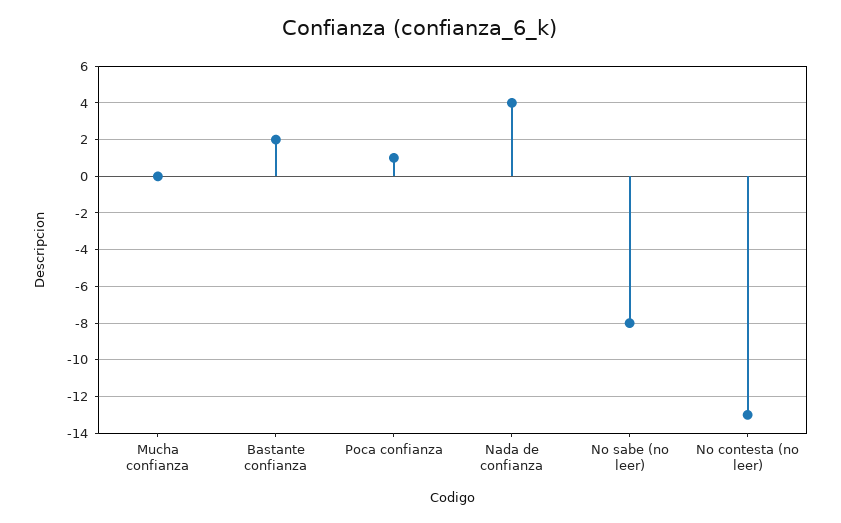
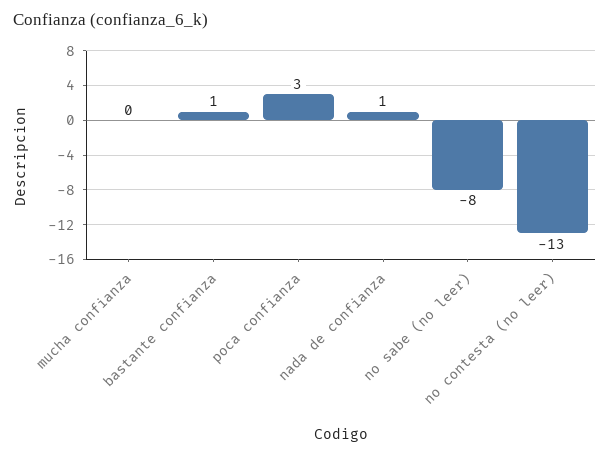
Bastante confianza: 2 -> 1
Poca confianza: 1 -> 3
Nada de confianza: 4 -> 1

